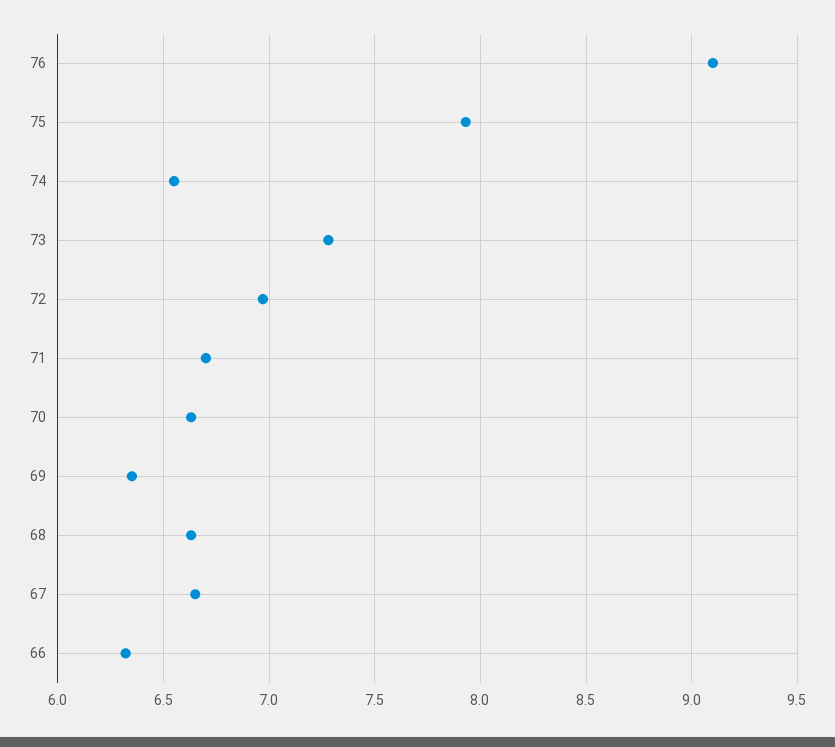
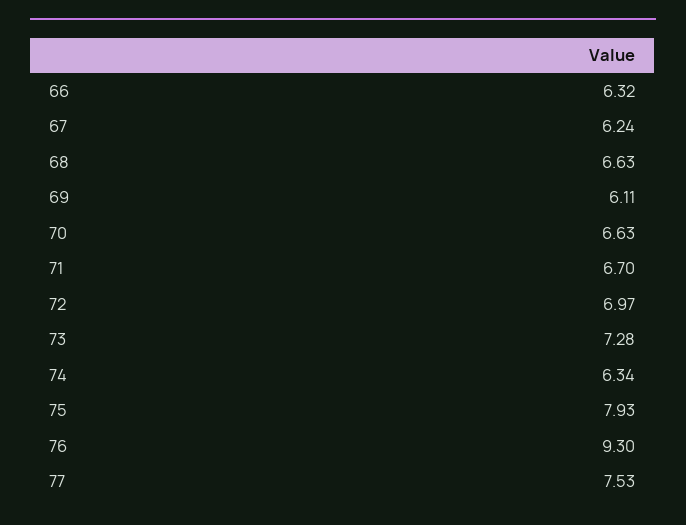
76: 9.1 -> 9.3
74: 6.55 -> 6.34
69: 6.35 -> 6.11
67: 6.65 -> 6.24
77: none -> 7.53

